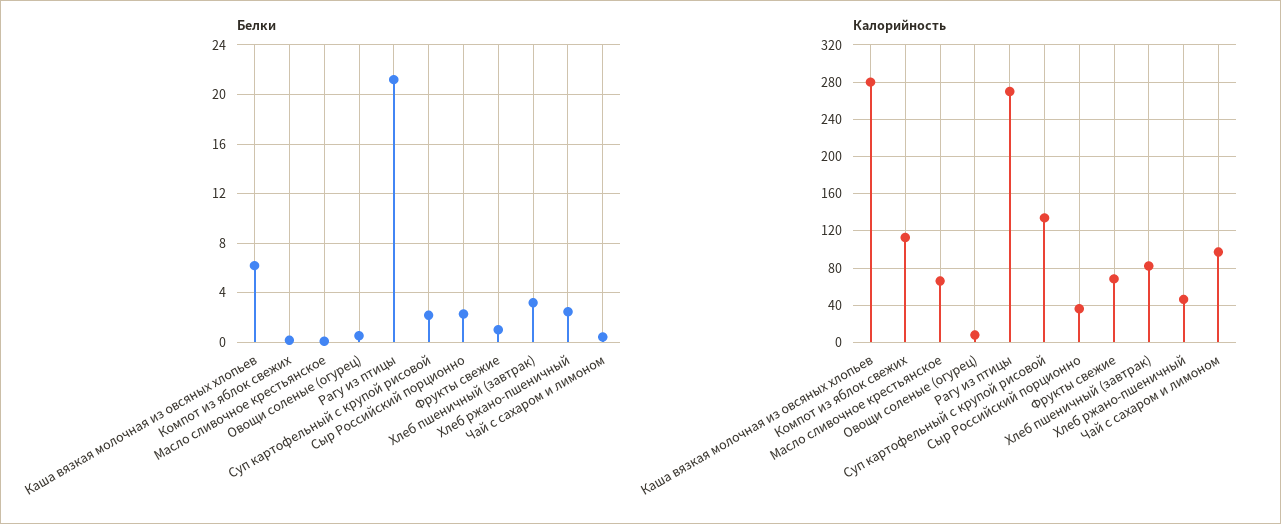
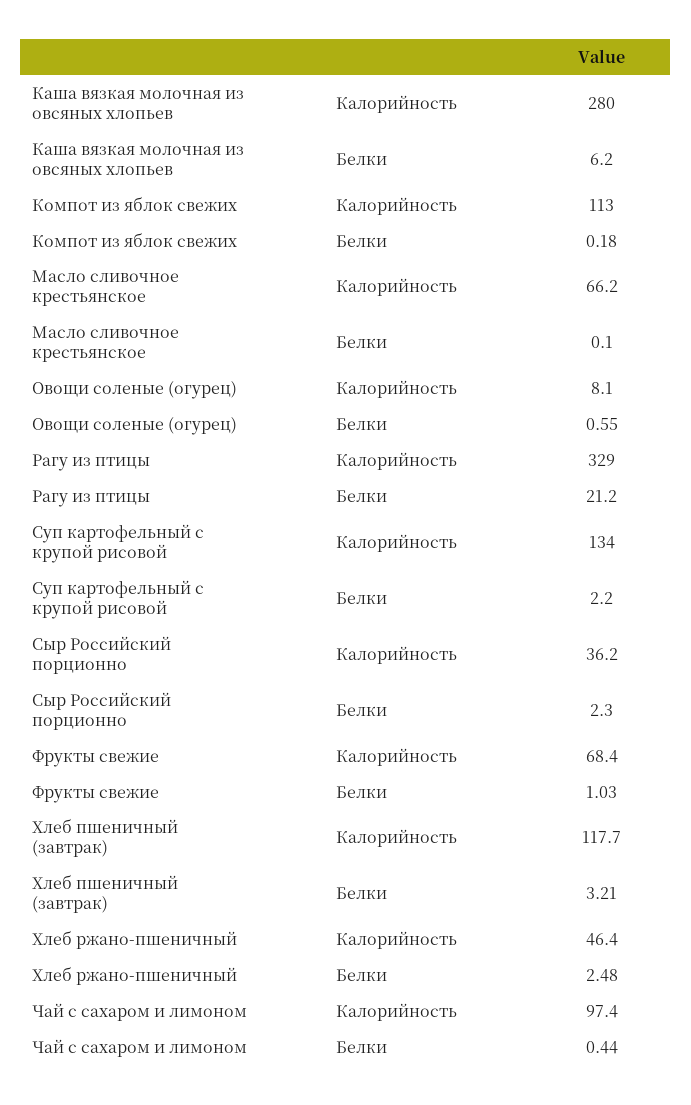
Калорийность, Рагу из птицы: 270 -> 329
Калорийность, Хлеб пшеничный (завтрак): 80 -> 117.7

